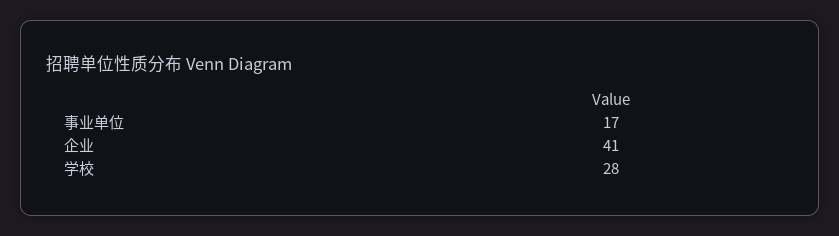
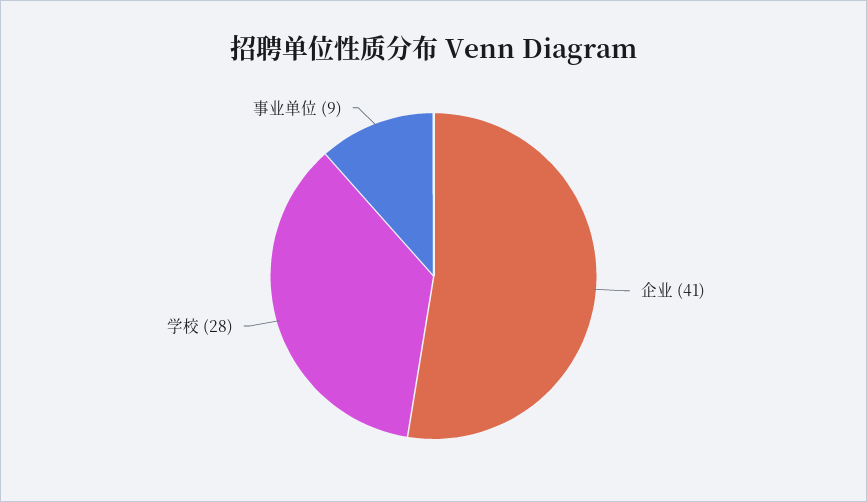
事业单位: 17 -> 9

